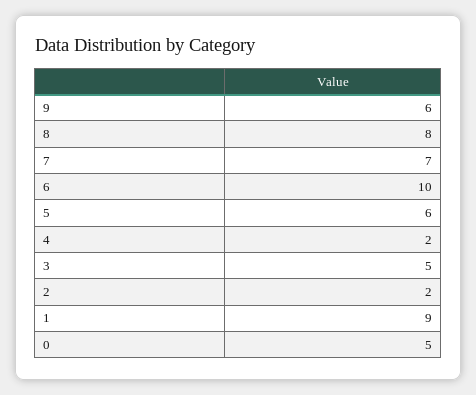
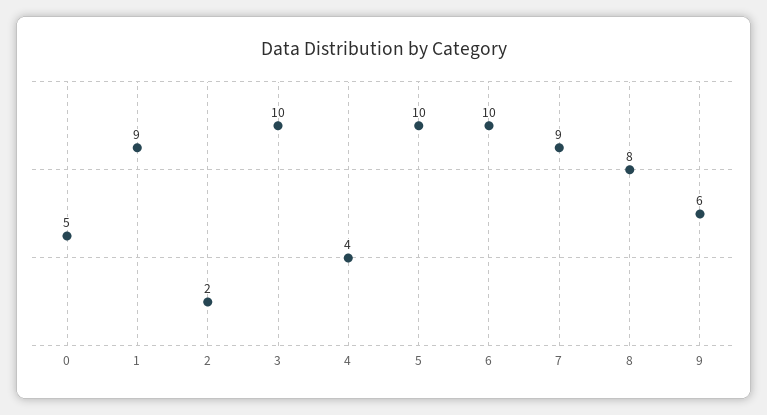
7: 7 -> 9
5: 6 -> 10
4: 2 -> 4
3: 5 -> 10

